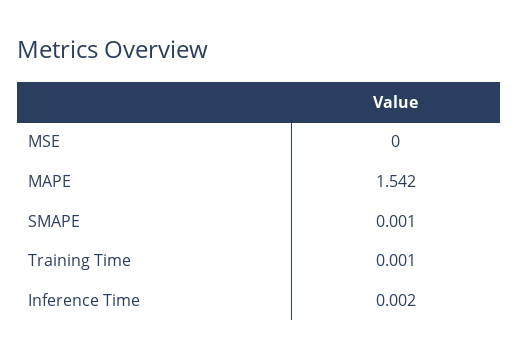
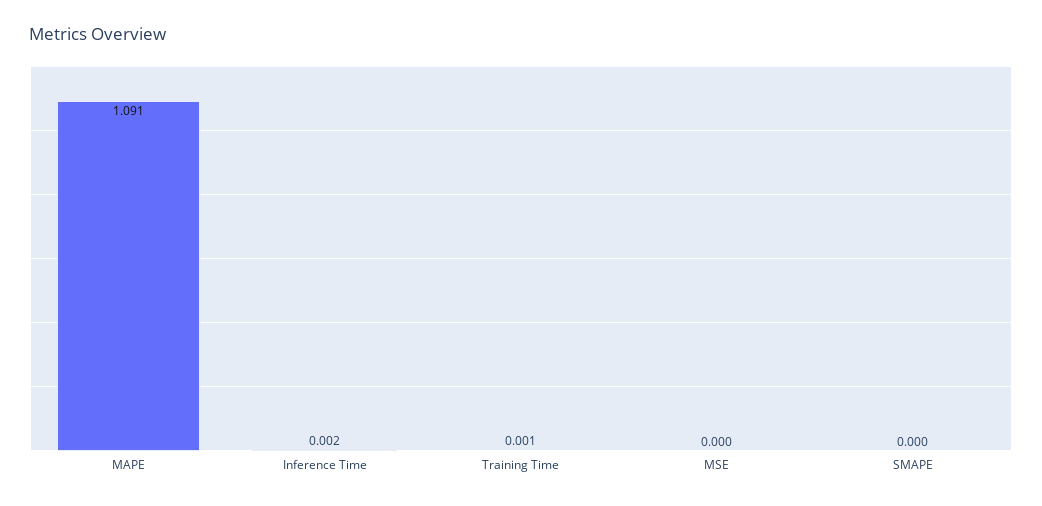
MAPE: 1.542 -> 1.091
SMAPE: 0.001 -> 0

